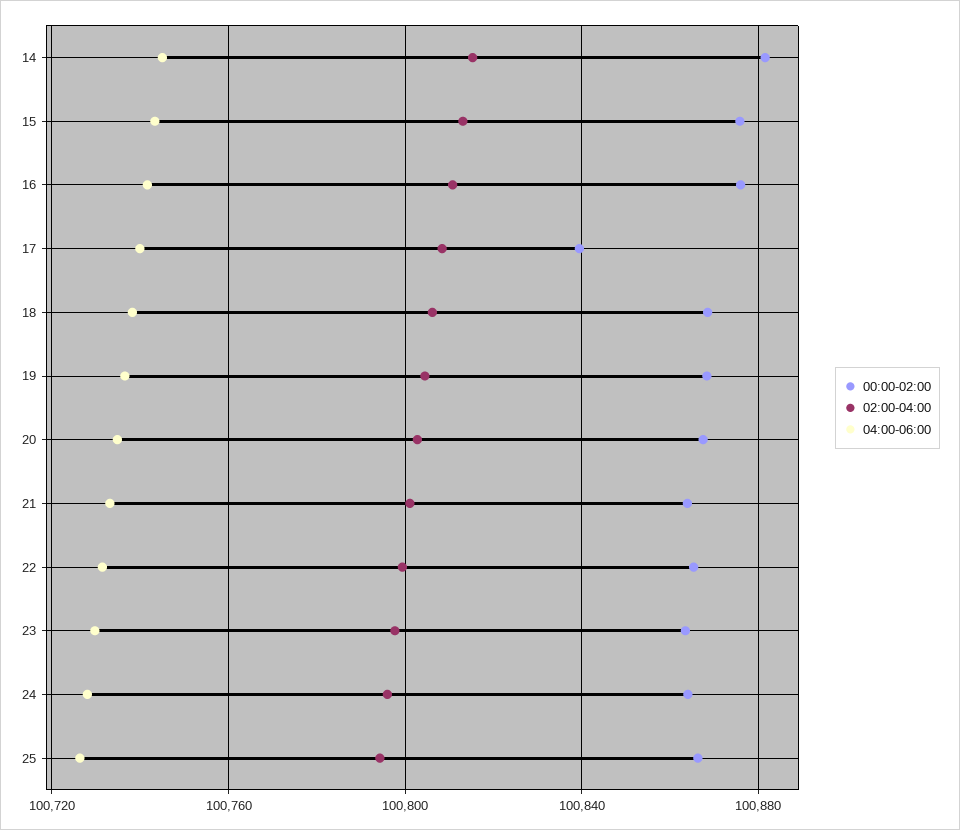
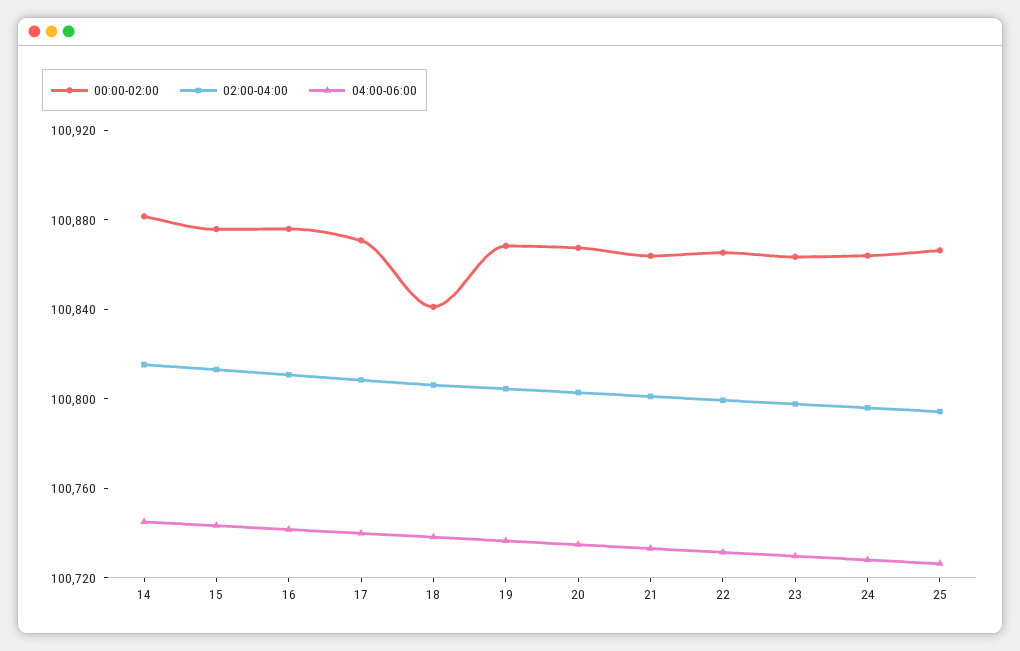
00:00-02:00, 17: 100840 -> 100870
00:00-02:00, 18: 100870 -> 100840

